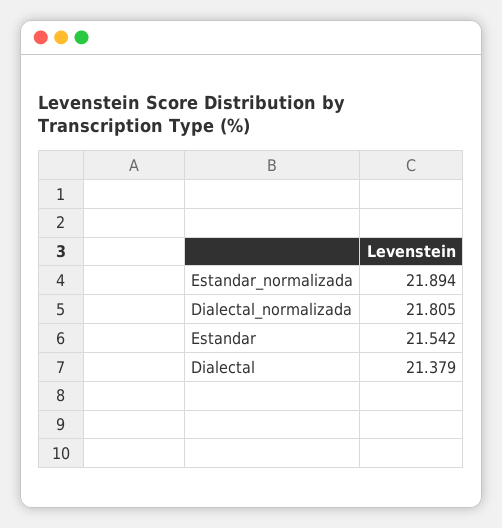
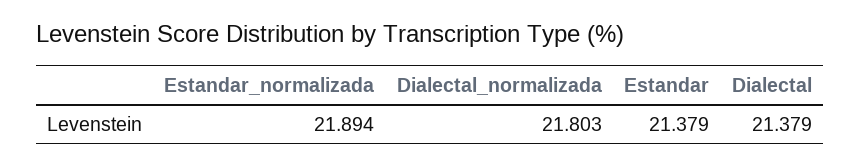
Dialectal_normalizada: 21.805 -> 21.803
Estandar: 21.542 -> 21.379

